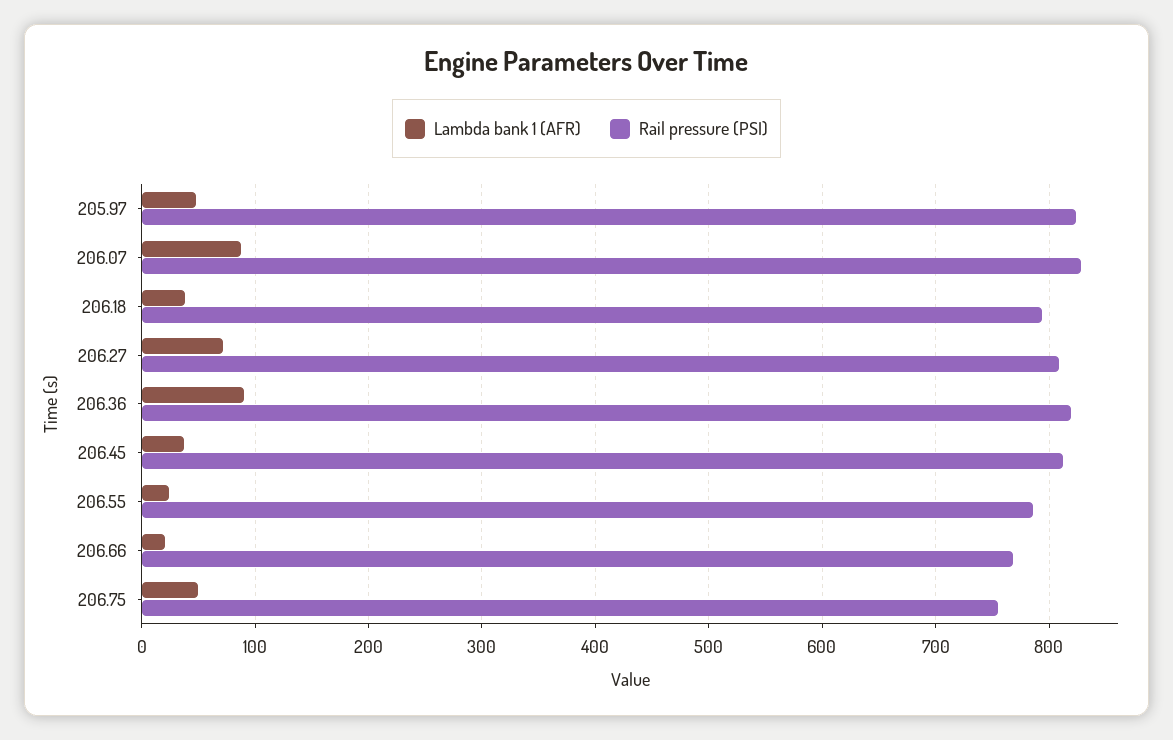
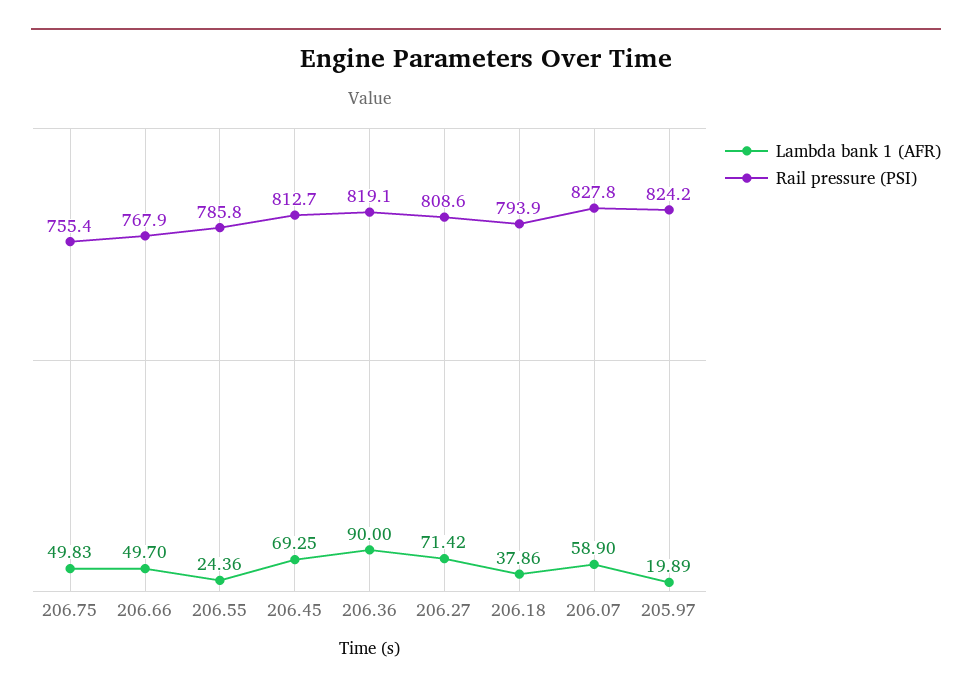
Lambda bank 1 (AFR), 205.97: 50 -> 19.89
Lambda bank 1 (AFR), 206.07: 90 -> 58.9
Lambda bank 1 (AFR), 206.45: 40 -> 69.25
Lambda bank 1 (AFR), 206.66: 20 -> 49.7

